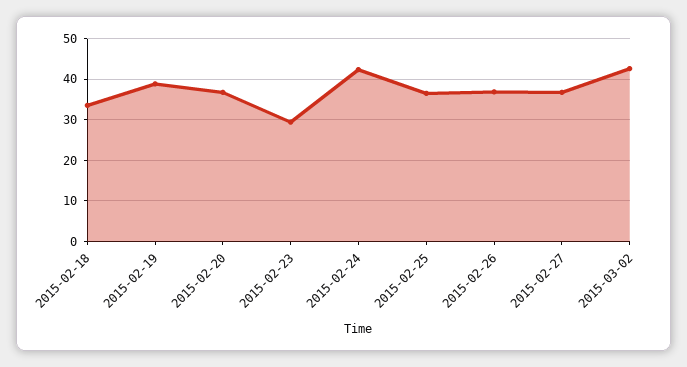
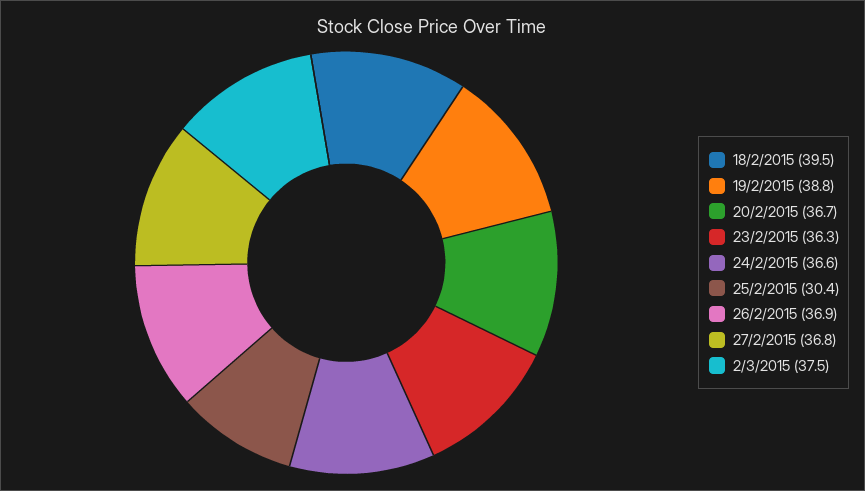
2015-02-18: 34 -> 39.5
2015-02-23: 30 -> 36.3
2015-02-24: 42 -> 36.6
2015-02-25: 36 -> 30.4
2015-03-02: 42 -> 37.5

